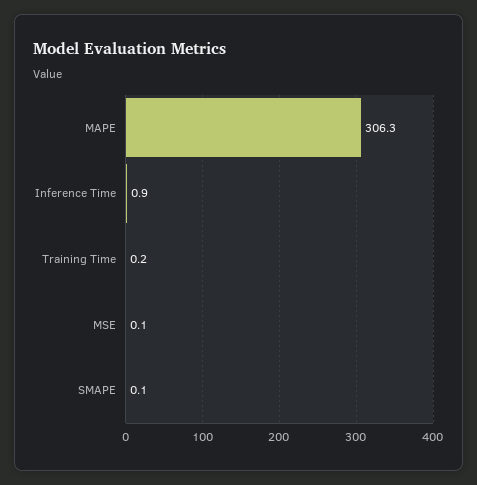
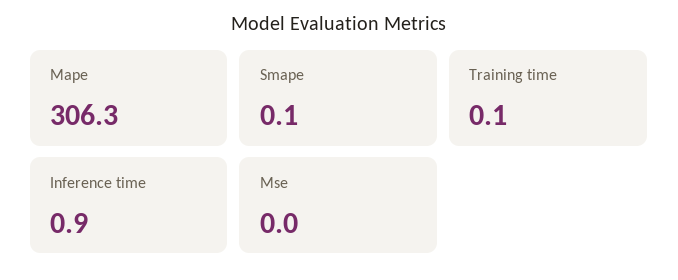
Training Time: 0.2 -> 0.1
MSE: 0.1 -> 0

